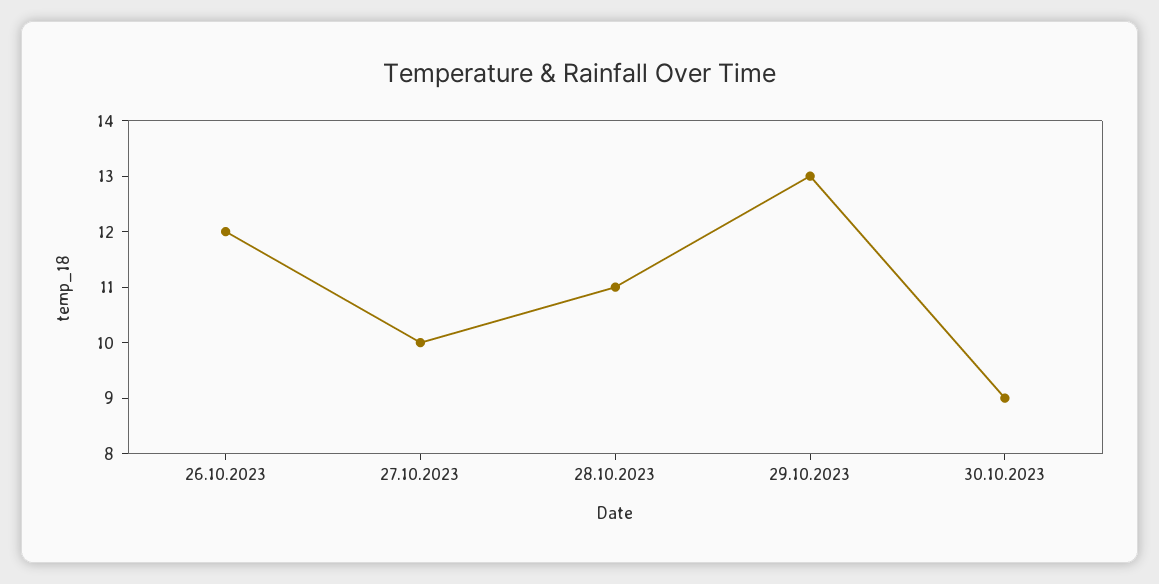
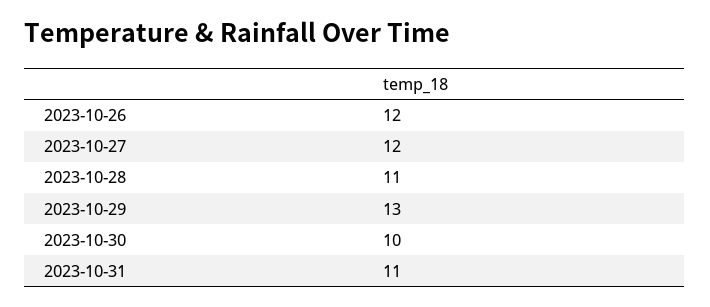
27.10.2023: 10 -> 12
30.10.2023: 9 -> 10
2023-10-31: none -> 11

